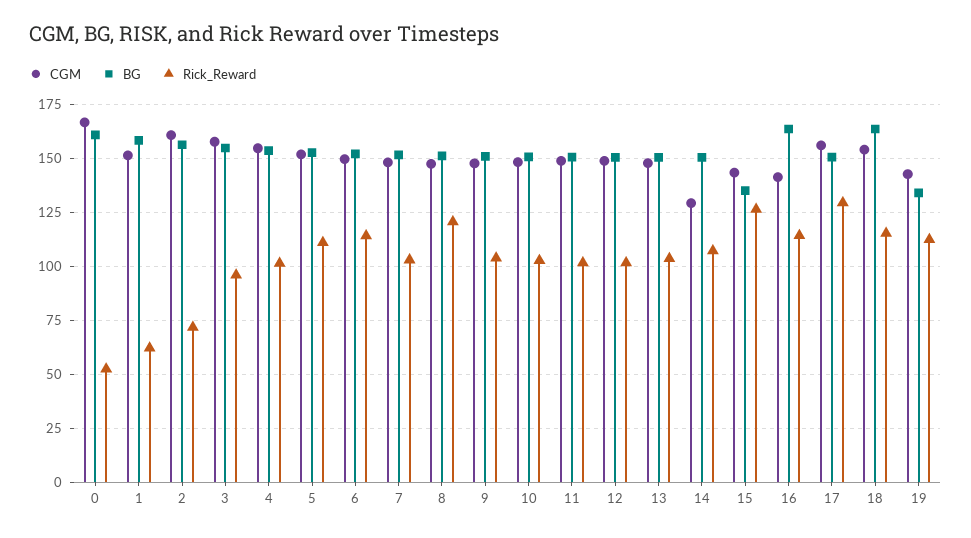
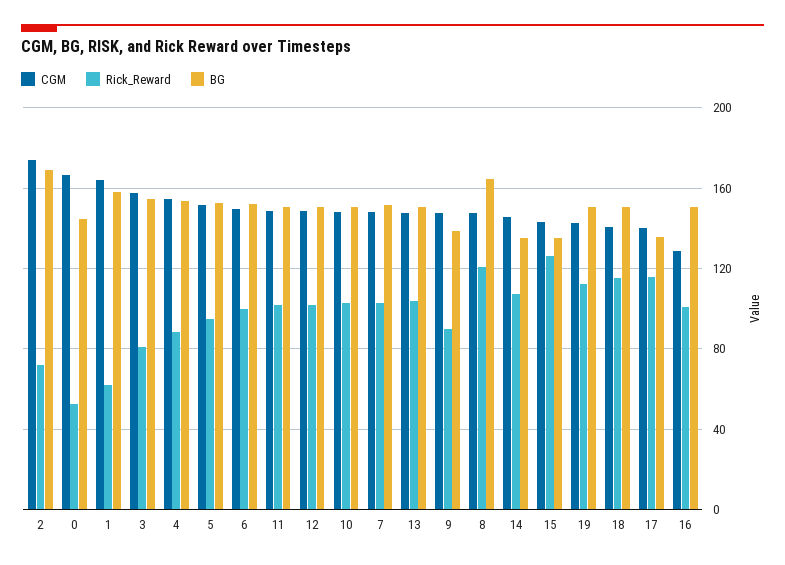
BG, 0: 160 -> 145
CGM, 1: 150 -> 165
CGM, 2: 160 -> 175
BG, 2: 155 -> 170
Rick_Reward, 3: 95 -> 80
Rick_Reward, 4: 100 -> 90
Rick_Reward, 5: 110 -> 95
Rick_Reward, 6: 115 -> 100
BG, 8: 150 -> 165
BG, 9: 150 -> 140
Rick_Reward, 9: 105 -> 90
CGM, 14: 130 -> 145
BG, 14: 150 -> 135
CGM, 16: 140 -> 130
BG, 16: 165 -> 150
Rick_Reward, 16: 115 -> 100
CGM, 17: 155 -> 140
BG, 17: 150 -> 135
Rick_Reward, 17: 130 -> 115
CGM, 18: 155 -> 140
BG, 18: 165 -> 150
BG, 19: 135 -> 150

